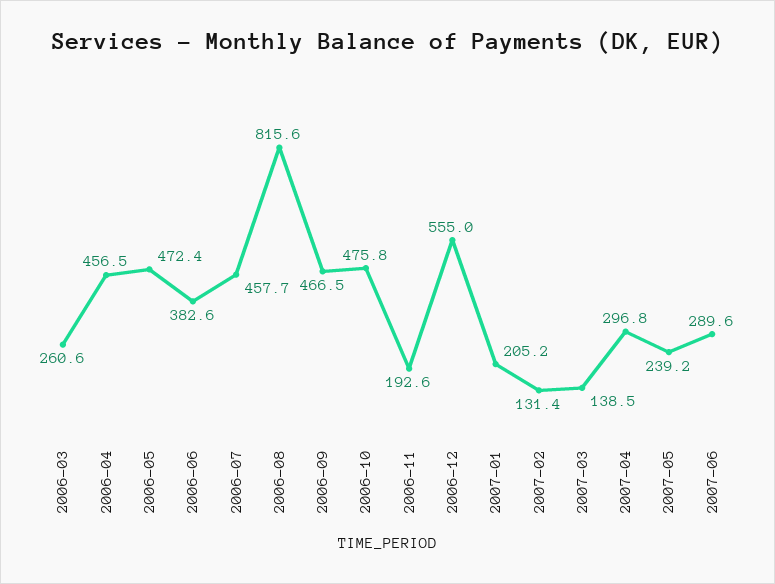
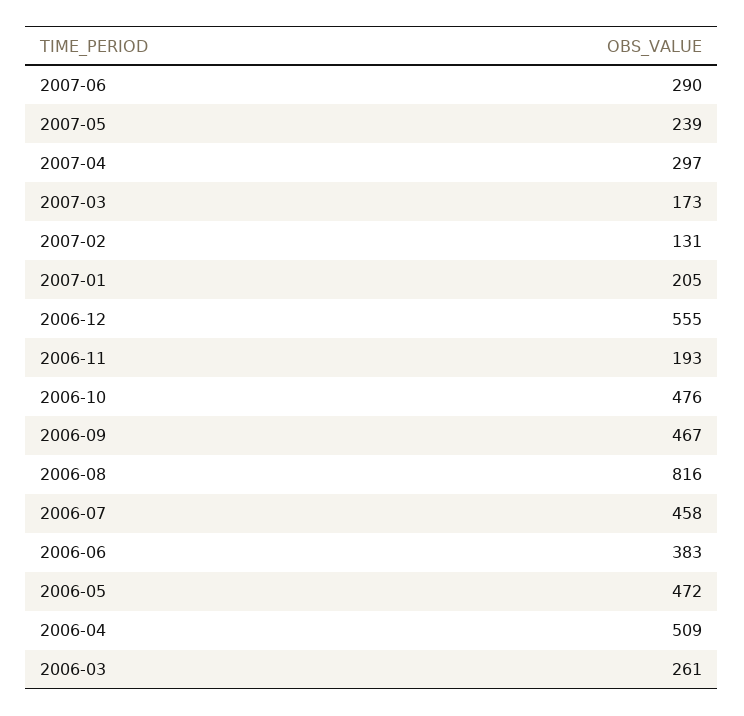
2006-04: 456.5 -> 509
2007-03: 138.5 -> 173

